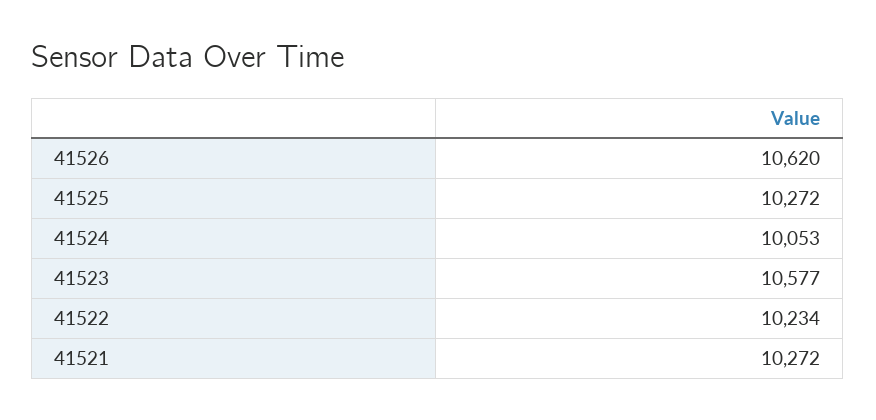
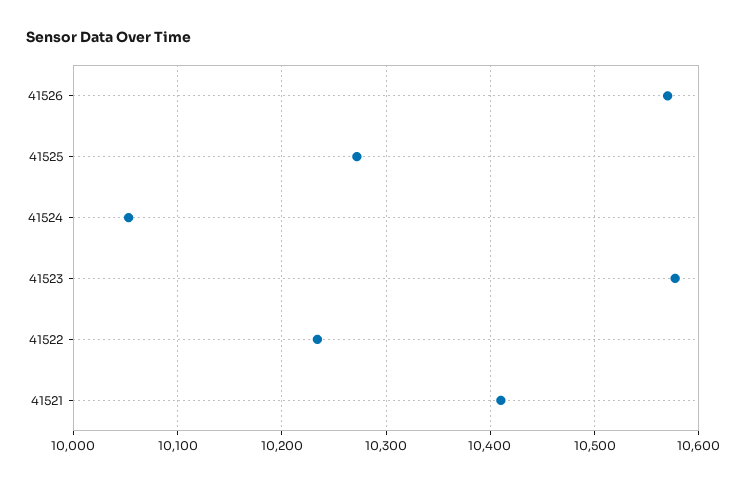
41526: 10620 -> 10570
41521: 10272 -> 10410

